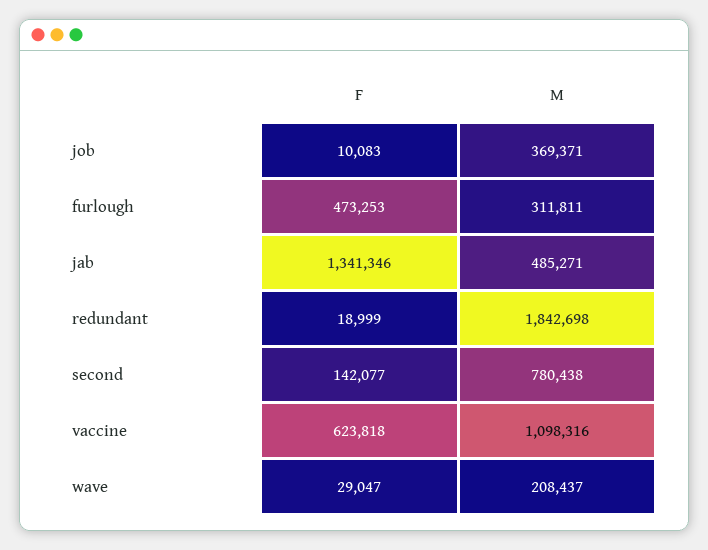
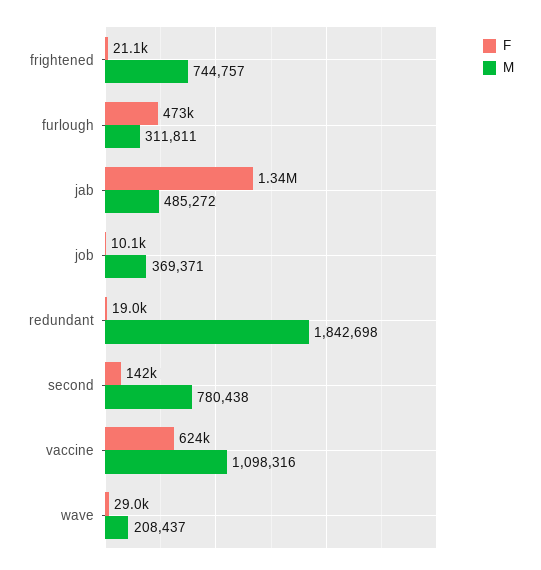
M, jab: 485271 -> 485272
F, frightened: none -> 21100
M, frightened: none -> 744757

